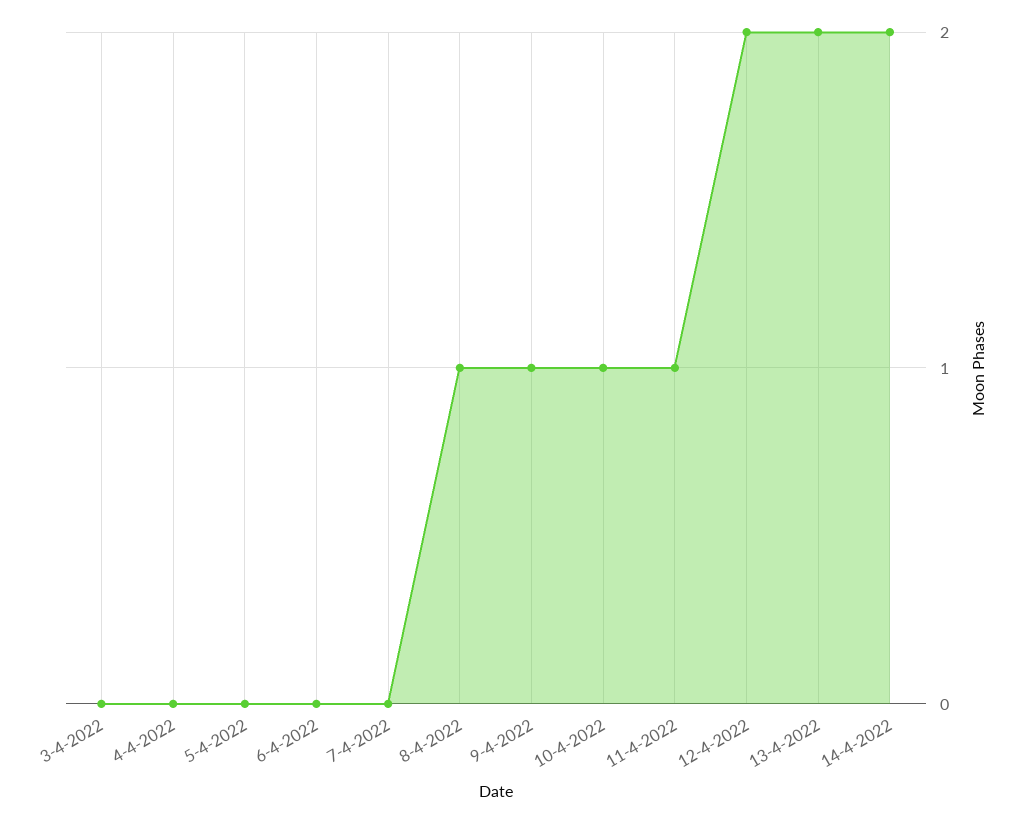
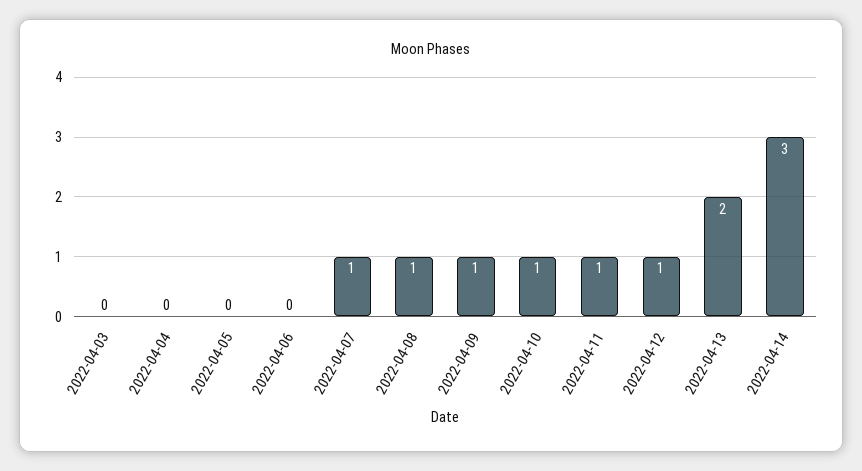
7-4-2022: 0 -> 1
12-4-2022: 2 -> 1
14-4-2022: 2 -> 3

